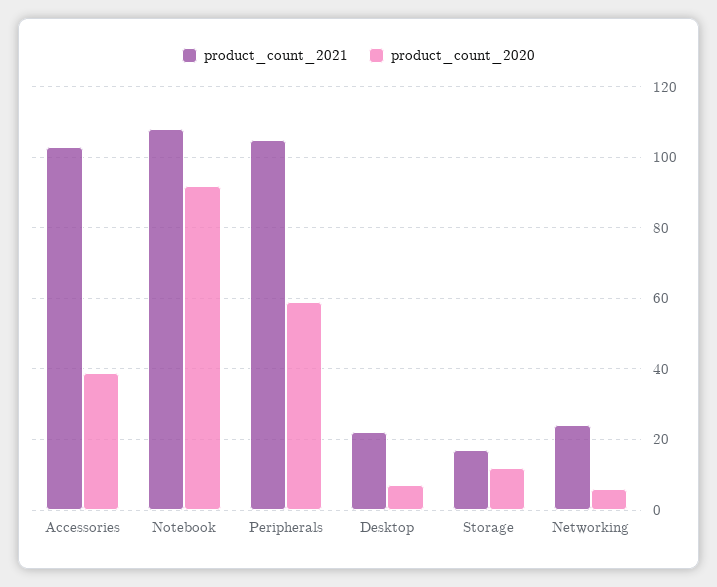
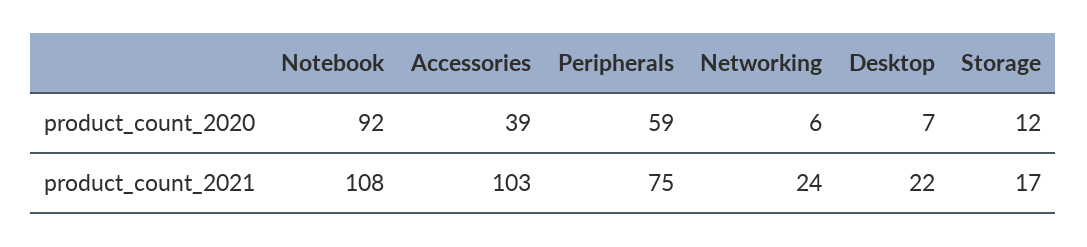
product_count_2021, Peripherals: 105 -> 75

